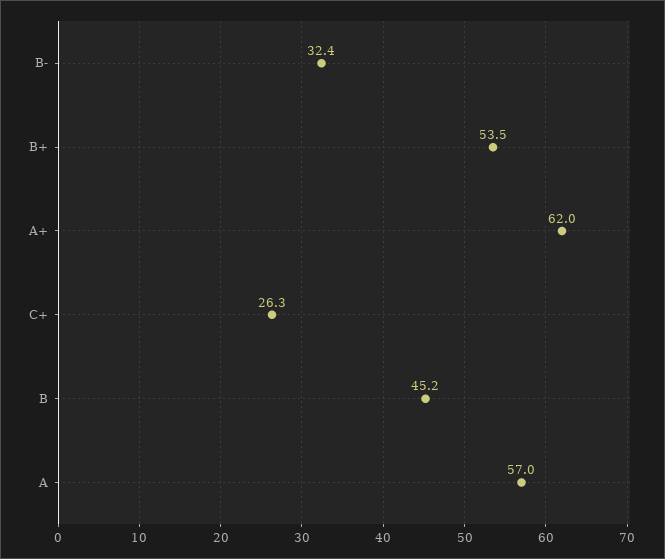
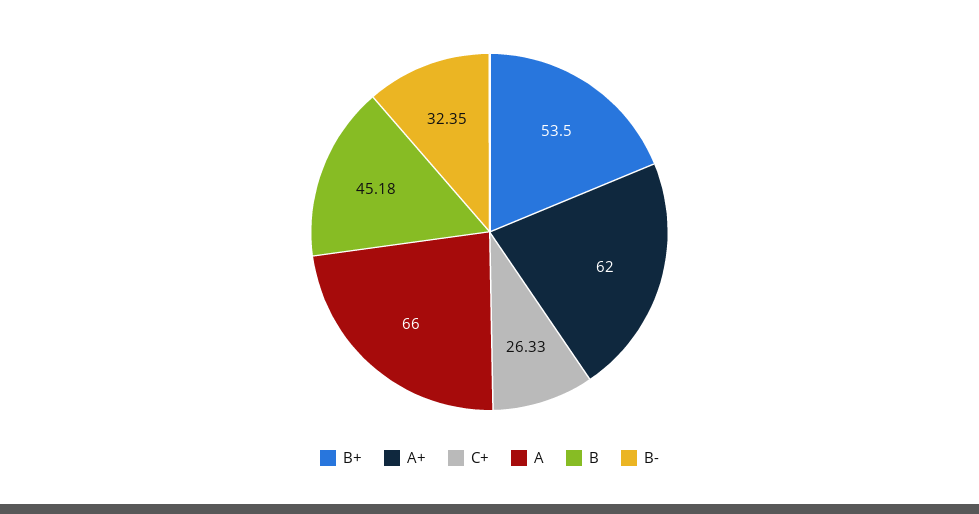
A: 57 -> 66

